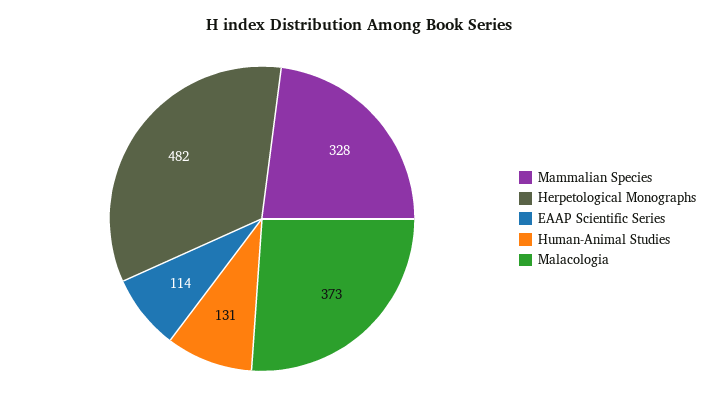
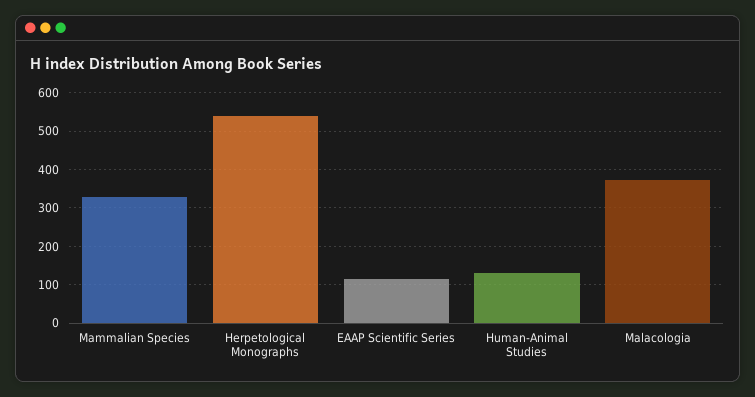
Herpetological Monographs: 482 -> 540

